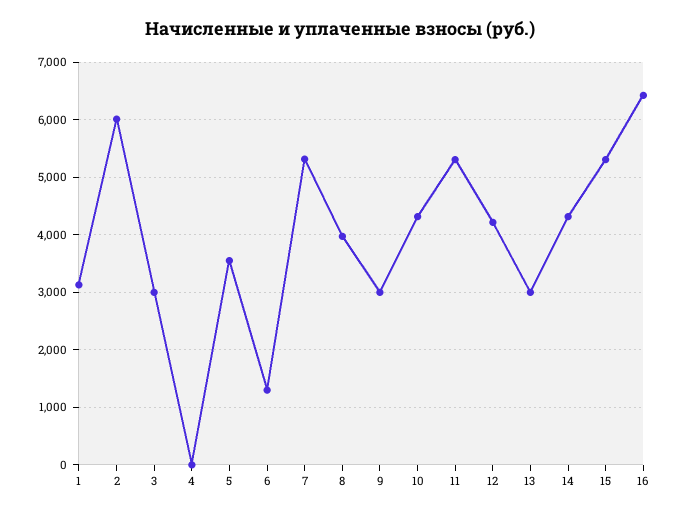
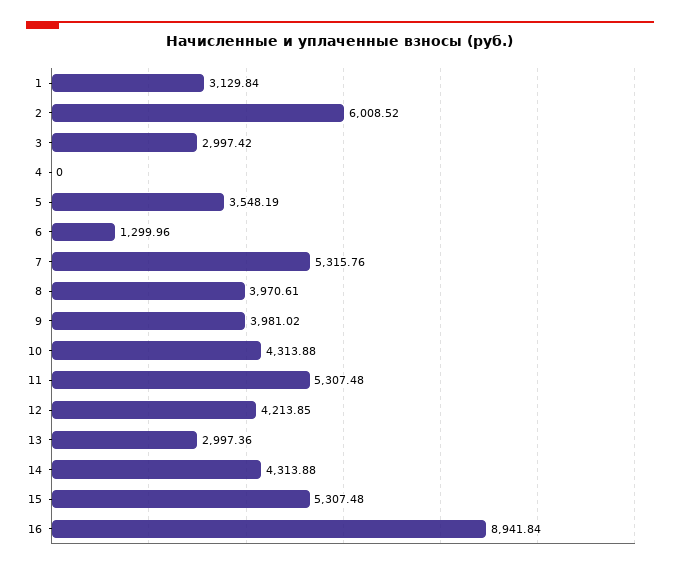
9: 3000 -> 3981.02
16: 6400 -> 8941.84

